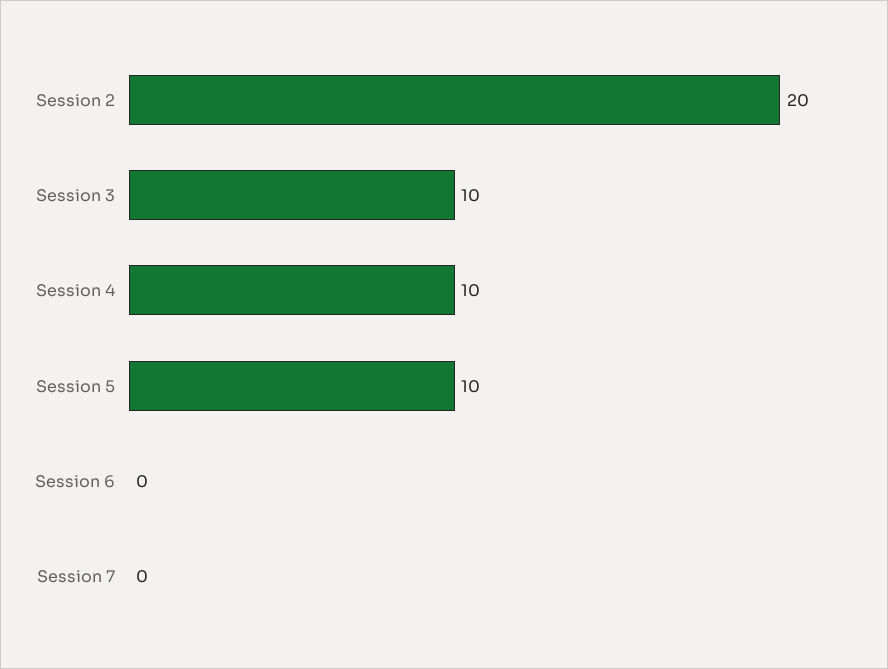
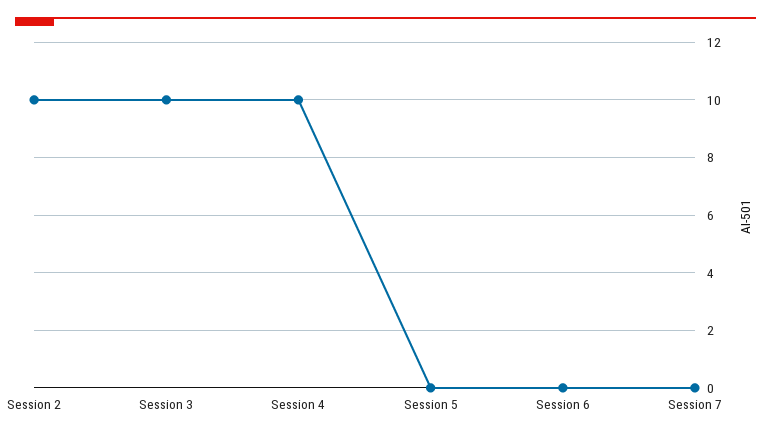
Session 2: 20 -> 10
Session 5: 10 -> 0

